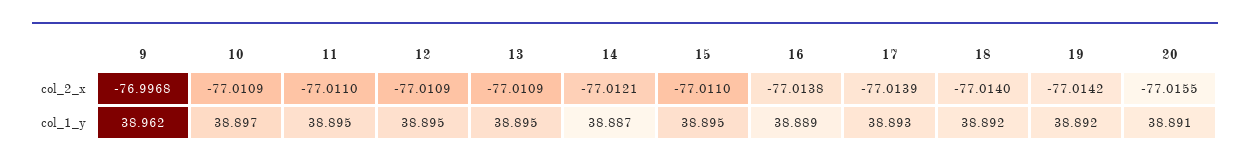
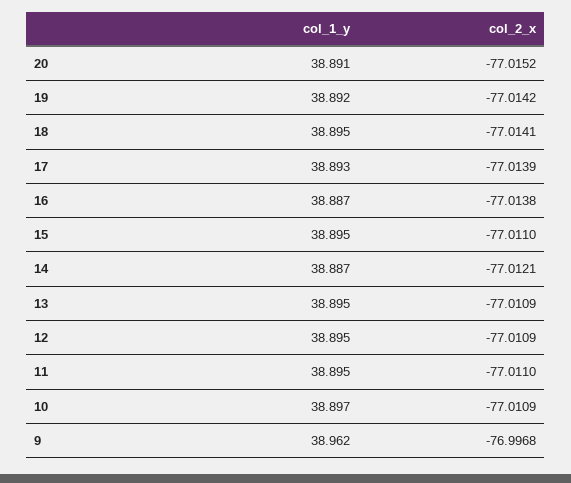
18, col_2_x: -77.014 -> -77.0141
20, col_2_x: -77.0155 -> -77.0152
16, col_1_y: 38.889 -> 38.887
18, col_1_y: 38.892 -> 38.895

